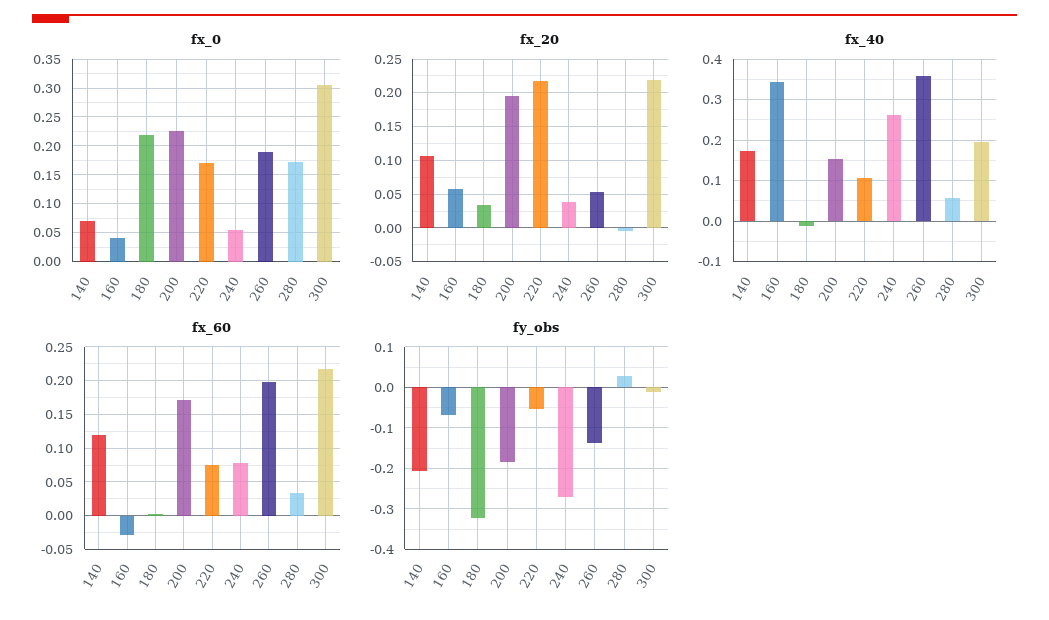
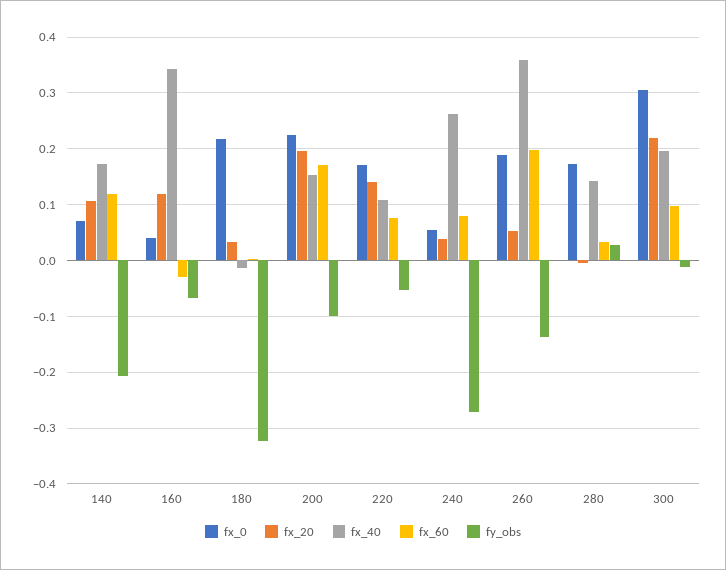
fx_20, 160: 0.06 -> 0.12
fx_20, 220: 0.22 -> 0.14
fx_40, 280: 0.06 -> 0.14
fx_60, 300: 0.22 -> 0.1
fy_obs, 200: -0.18 -> -0.1

